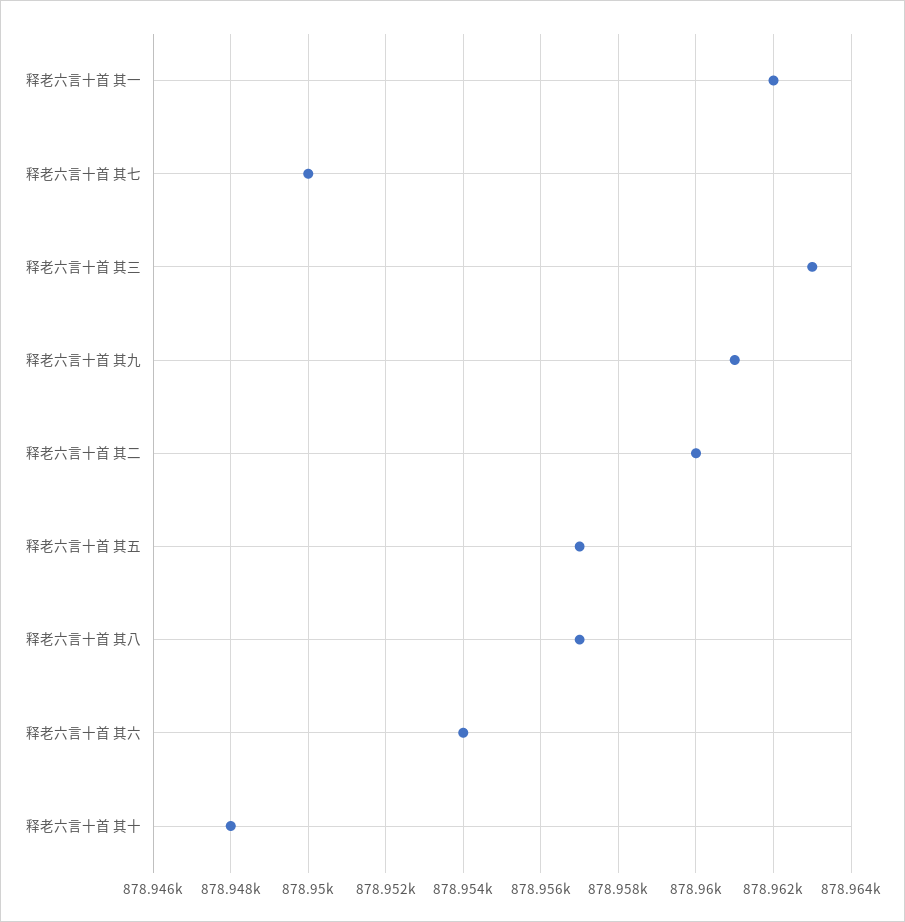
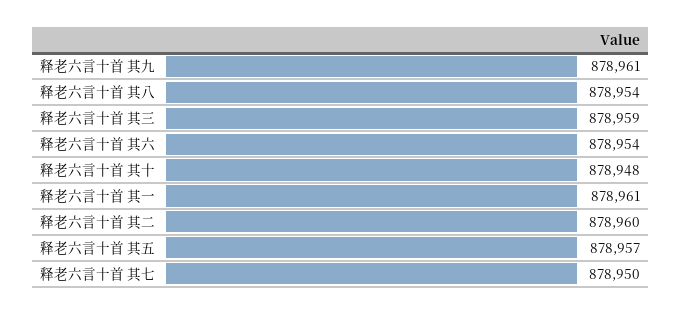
释老六言十首 其一: 878962 -> 878961
释老六言十首 其三: 878963 -> 878959
释老六言十首 其八: 878957 -> 878954

